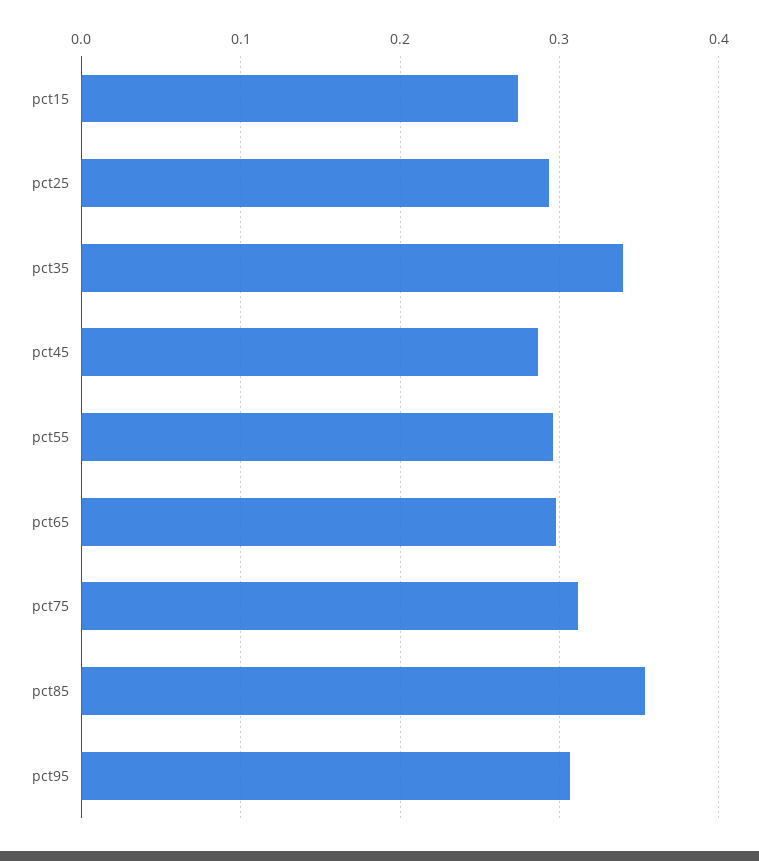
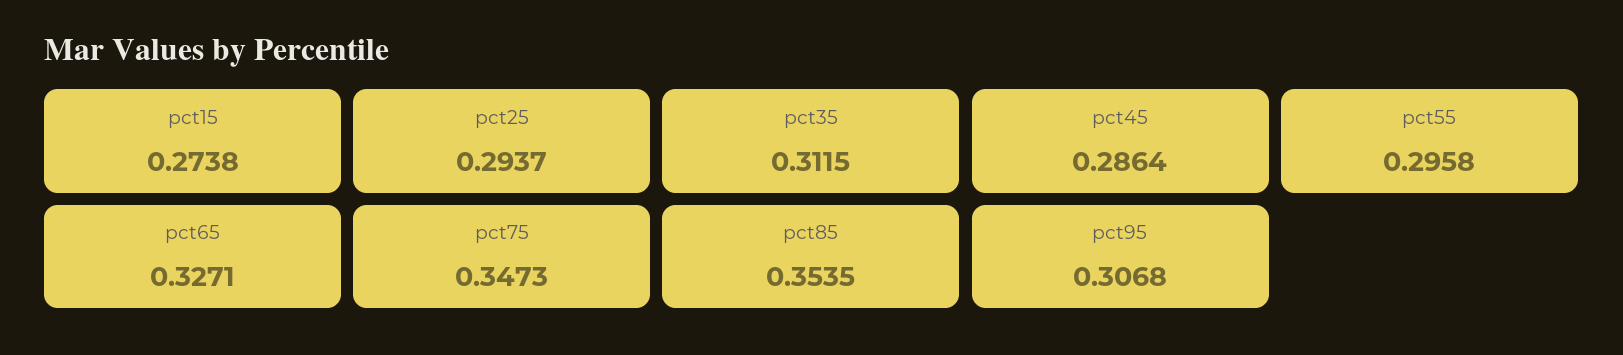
pct35: 0.34 -> 0.3115
pct65: 0.3 -> 0.3271
pct75: 0.31 -> 0.3473

